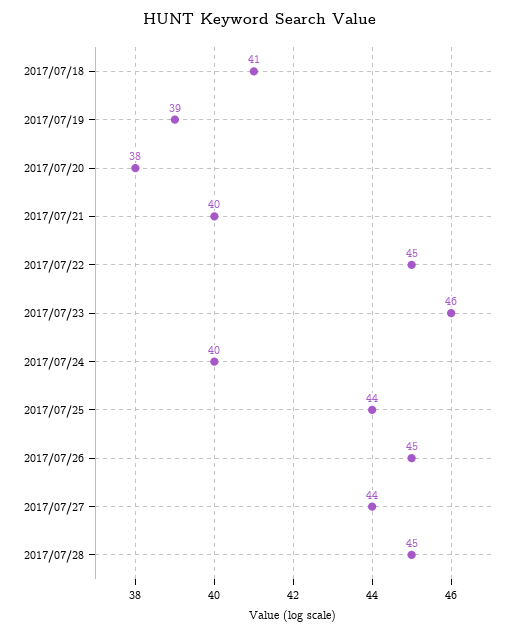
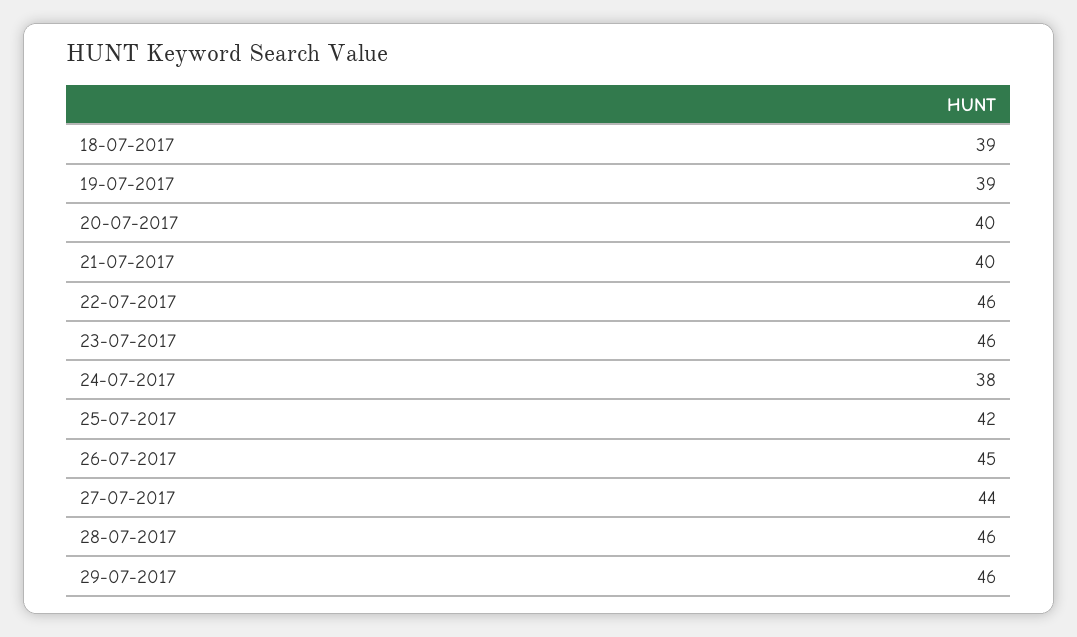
2017/07/18: 41 -> 39
2017/07/20: 38 -> 40
2017/07/22: 45 -> 46
2017/07/24: 40 -> 38
2017/07/25: 44 -> 42
2017/07/28: 45 -> 46
29-07-2017: none -> 46

